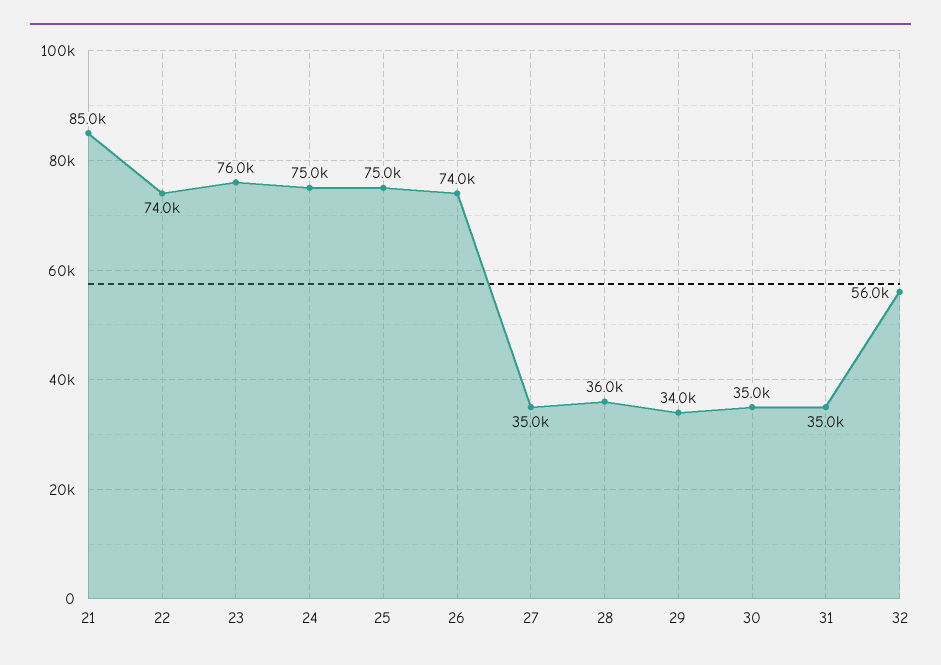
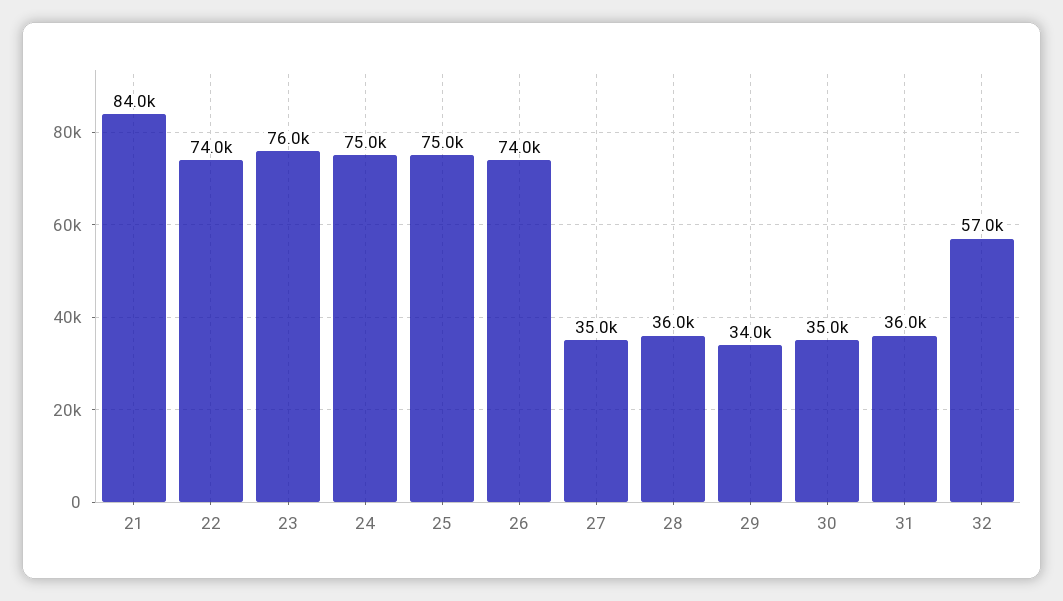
21: 85000 -> 84000
31: 35000 -> 36000
32: 56000 -> 57000

